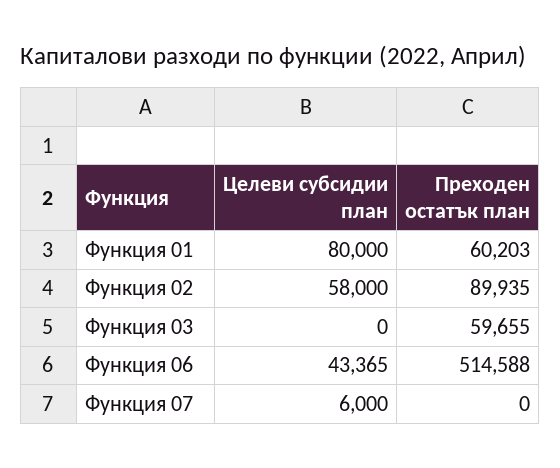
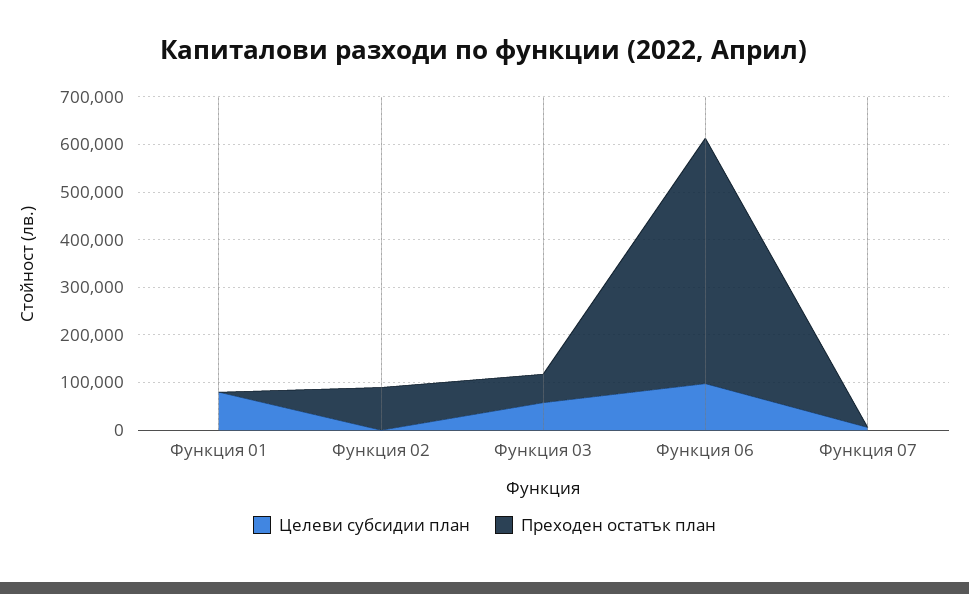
Преходен остатък план, Функция 01: 60203 -> 0
Целеви субсидии план, Функция 02: 58000 -> 0
Целеви субсидии план, Функция 03: 0 -> 60000
Целеви субсидии план, Функция 06: 43365 -> 100000

